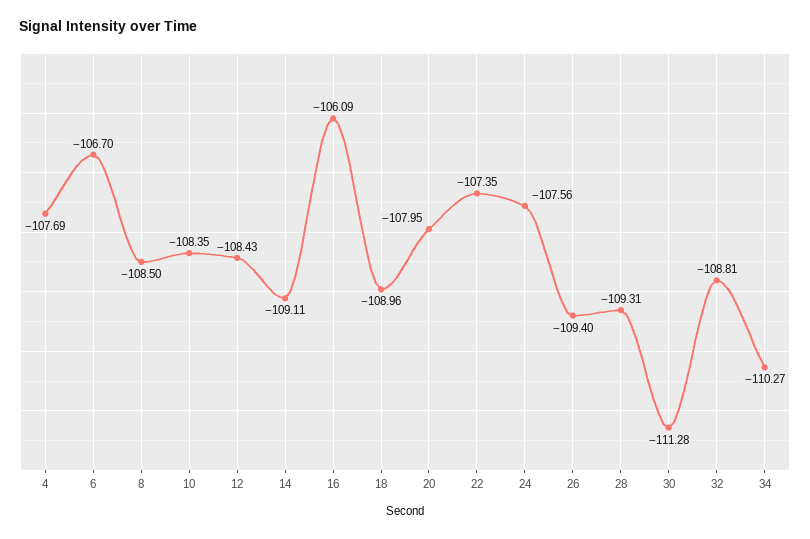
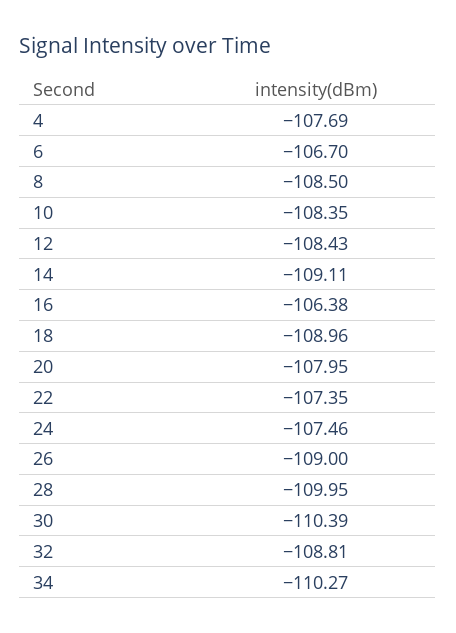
16: -106.09 -> -106.38
24: -107.56 -> -107.46
26: -109.4 -> -109
28: -109.31 -> -109.95
30: -111.28 -> -110.39

